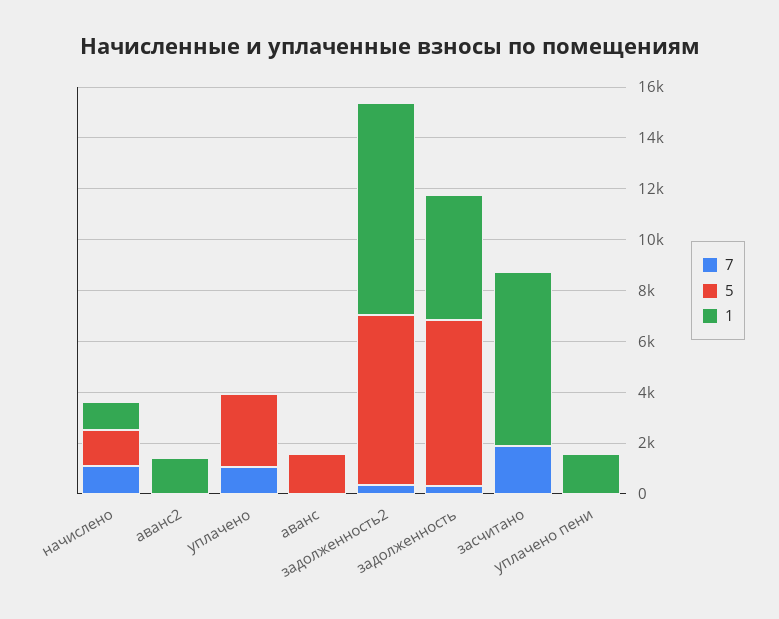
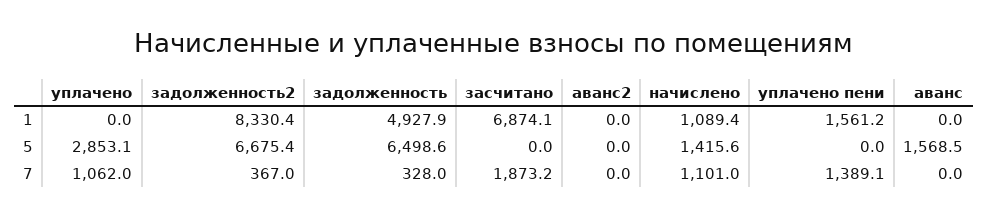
1, аванс2: 1500 -> 0
7, уплачено пени: 0 -> 1389.1

